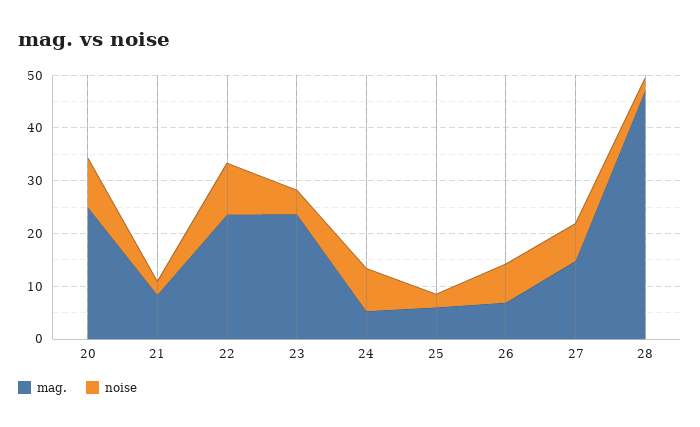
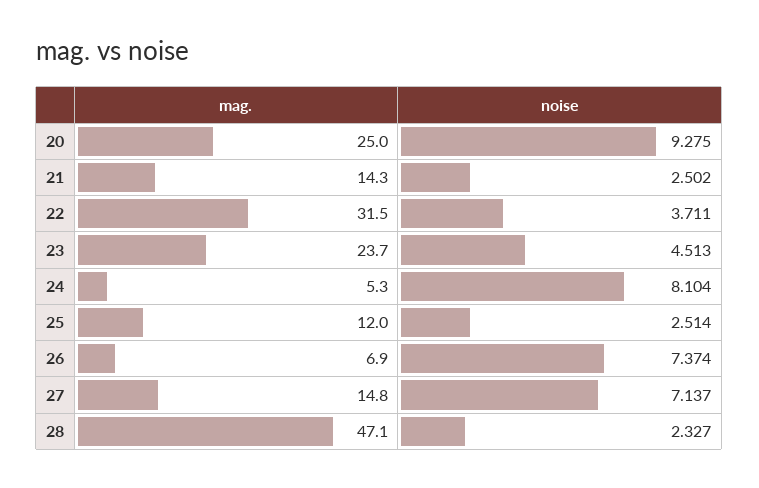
mag., 21: 8 -> 14.3
mag., 22: 24 -> 31.5
noise, 22: 10 -> 3.711
mag., 25: 6 -> 12

